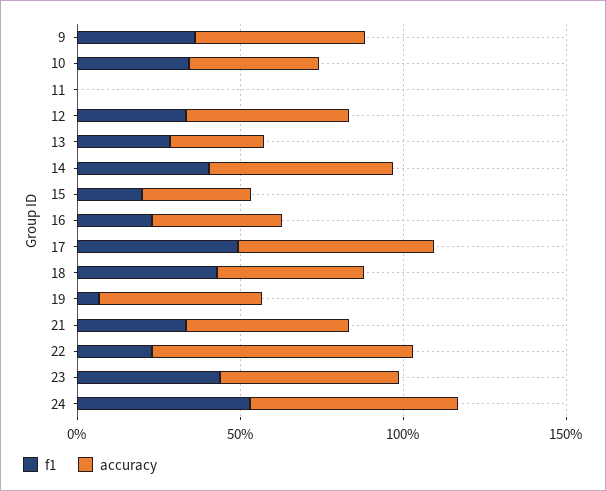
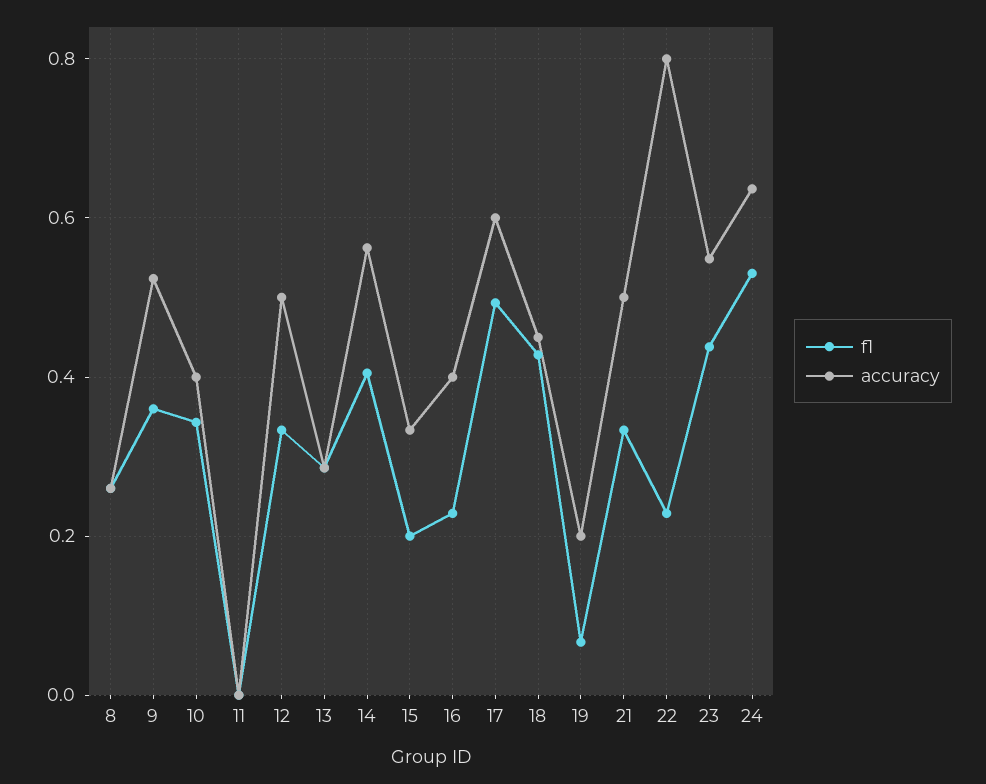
accuracy, 19: 0.5 -> 0.2
f1, 8: none -> 0.26
accuracy, 8: none -> 0.26

